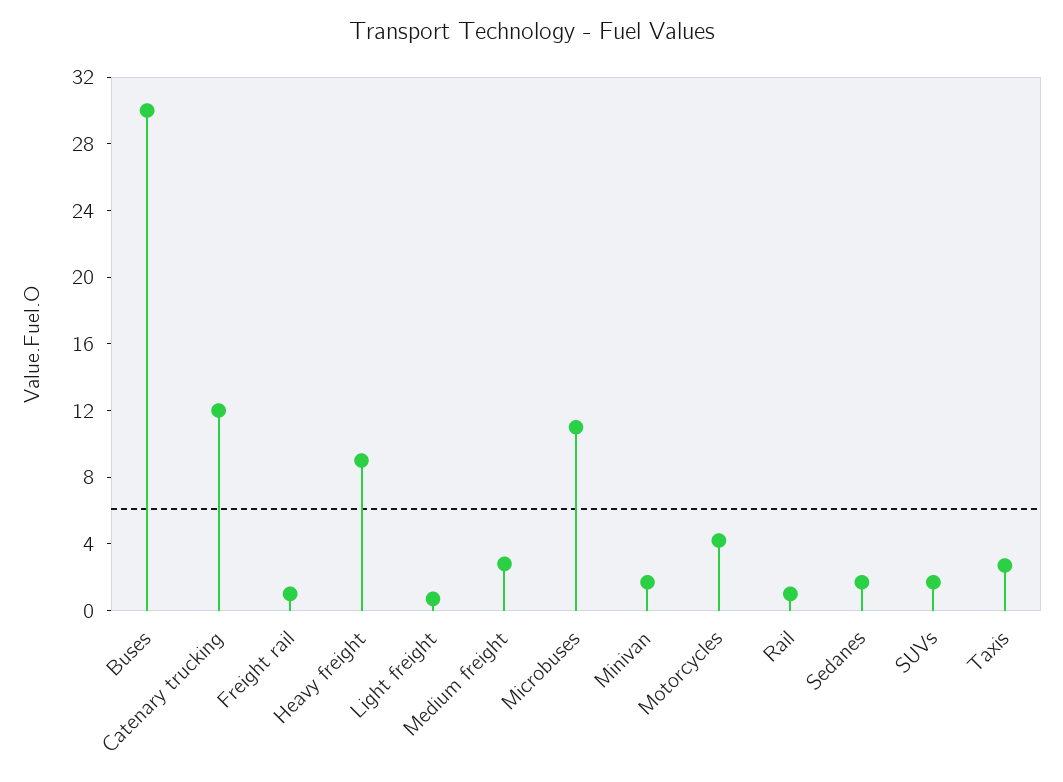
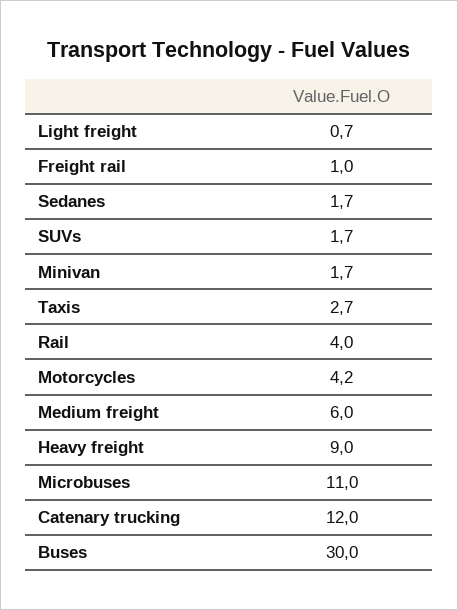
Medium freight: 3 -> 6
Rail: 1 -> 4

